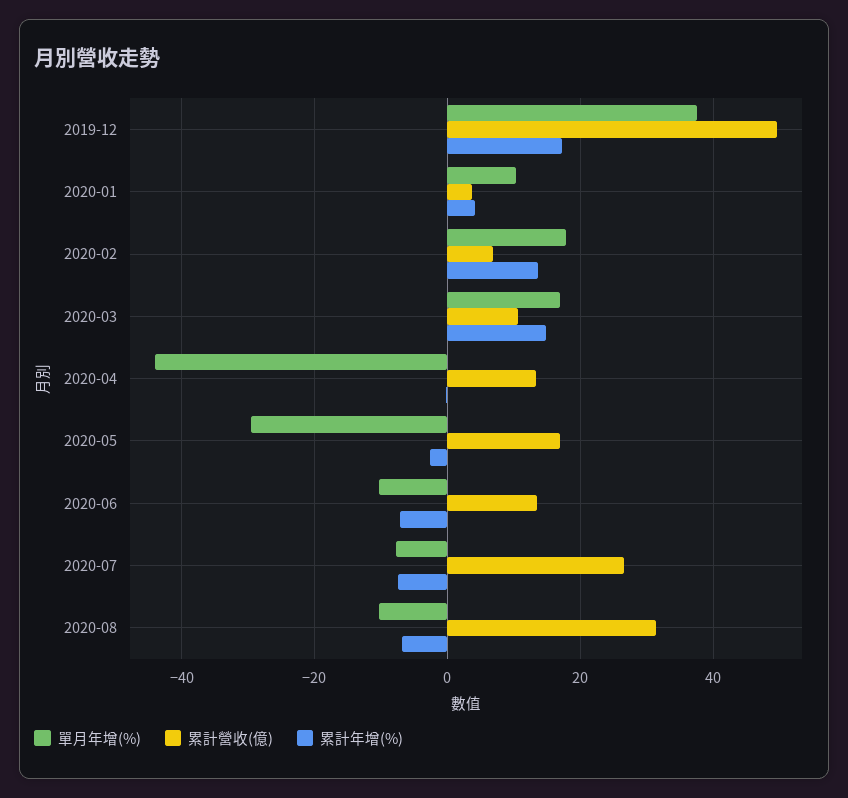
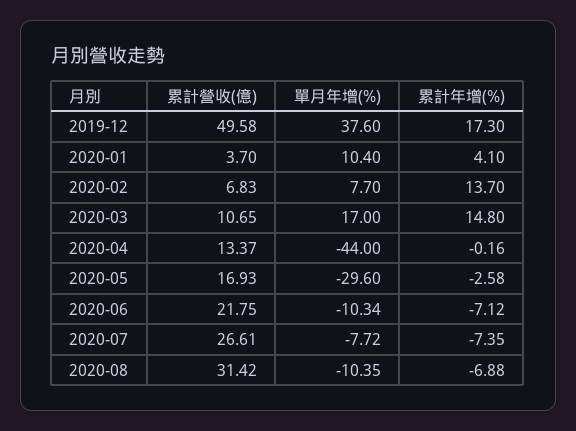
單月年增(%), 2020-02: 18 -> 7.7
累計營收(億), 2020-06: 14 -> 21.75

